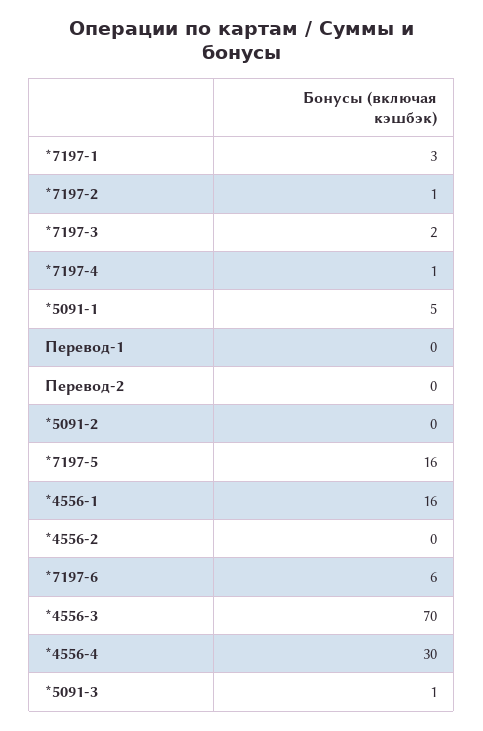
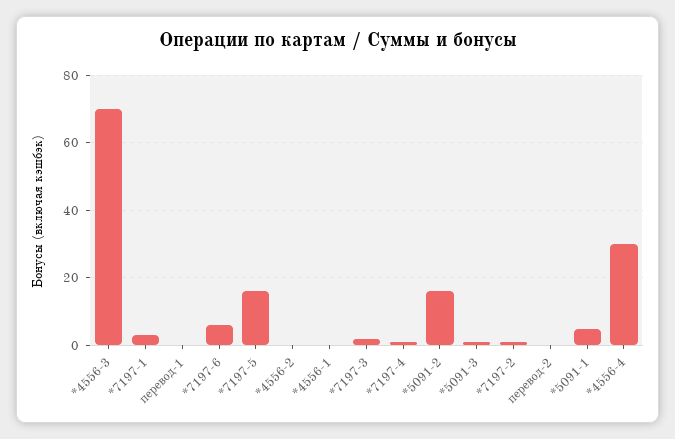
*5091-2: 0 -> 15
*4556-1: 16 -> 0

